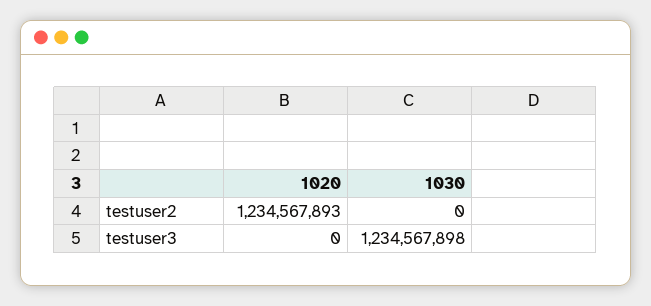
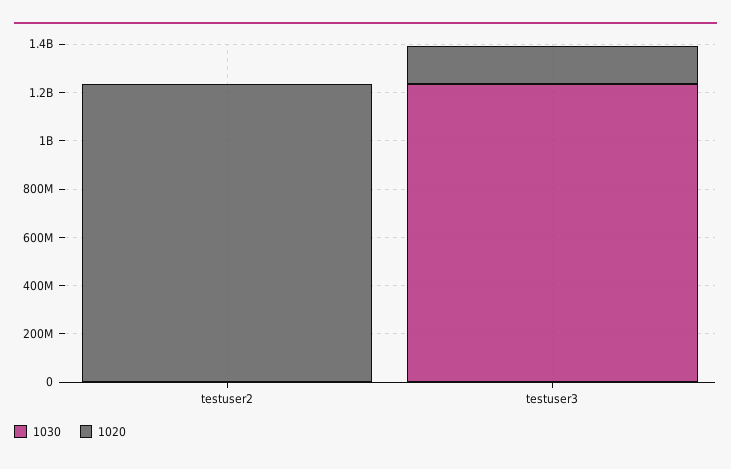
1020, testuser3: 0 -> 150000000

